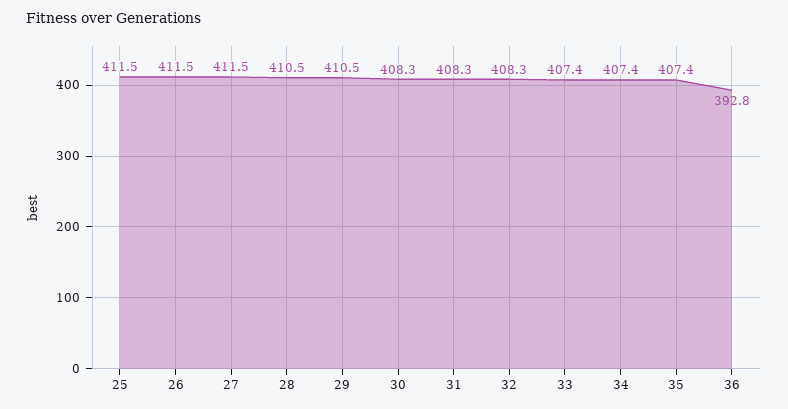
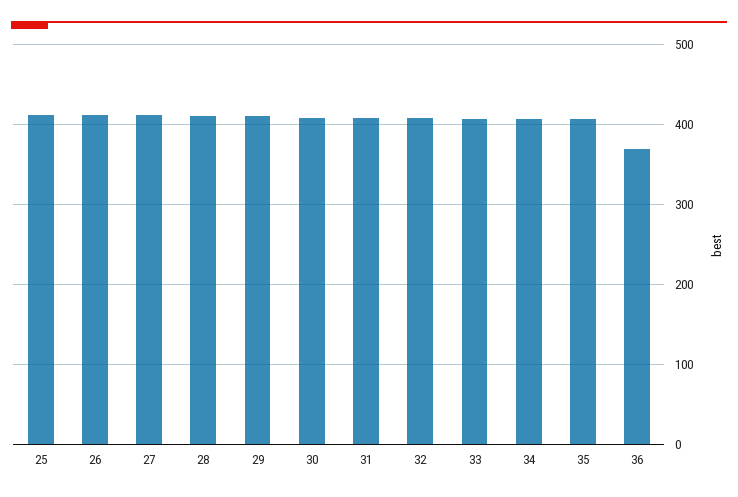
36: 392.8 -> 370

